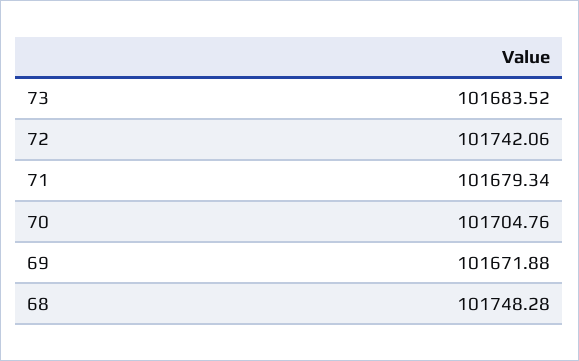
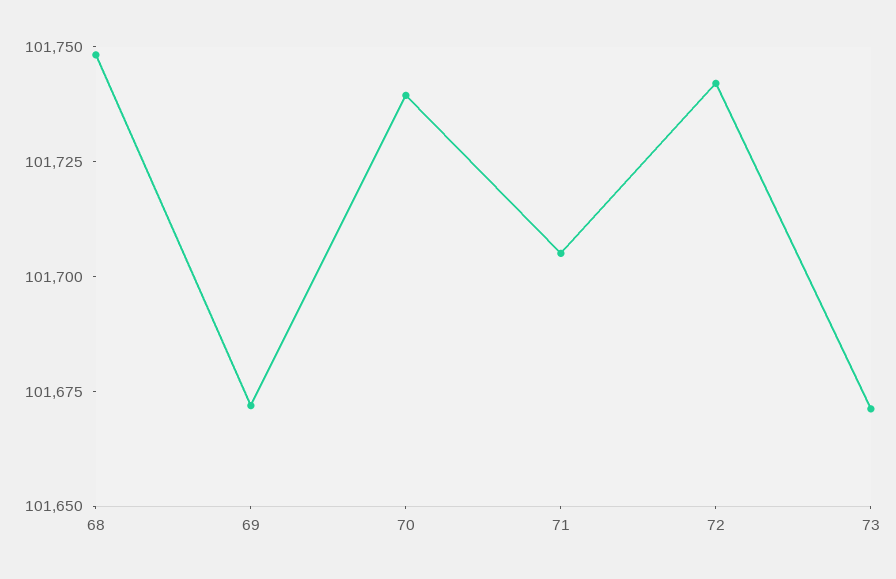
73: 101683.52 -> 101670
71: 101679.34 -> 101705
70: 101704.76 -> 101740

